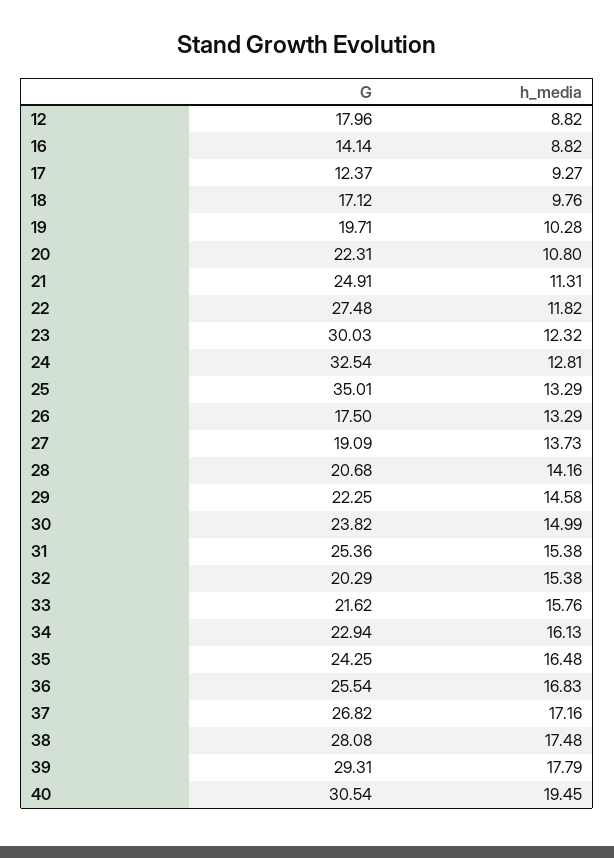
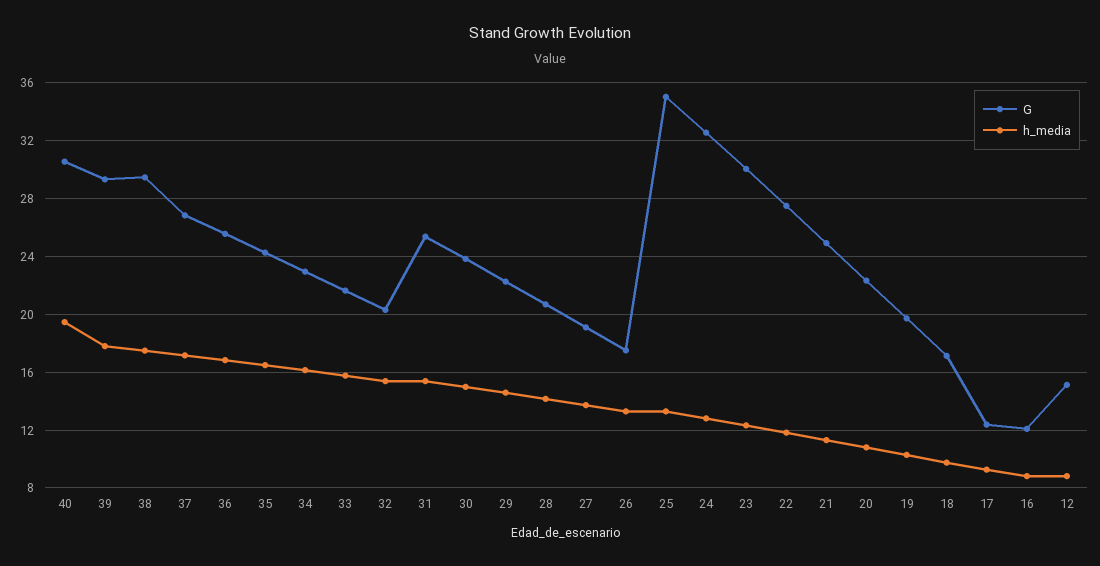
G, 12: 17.96 -> 15
G, 16: 14.14 -> 12
G, 38: 28.08 -> 29.5

